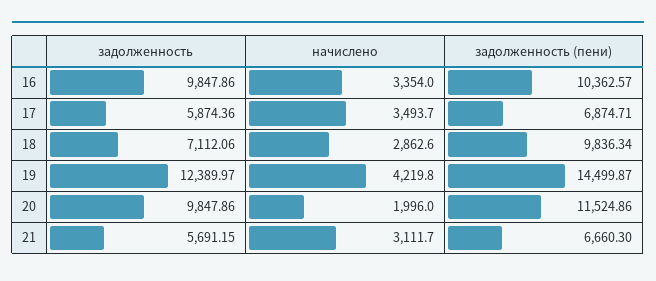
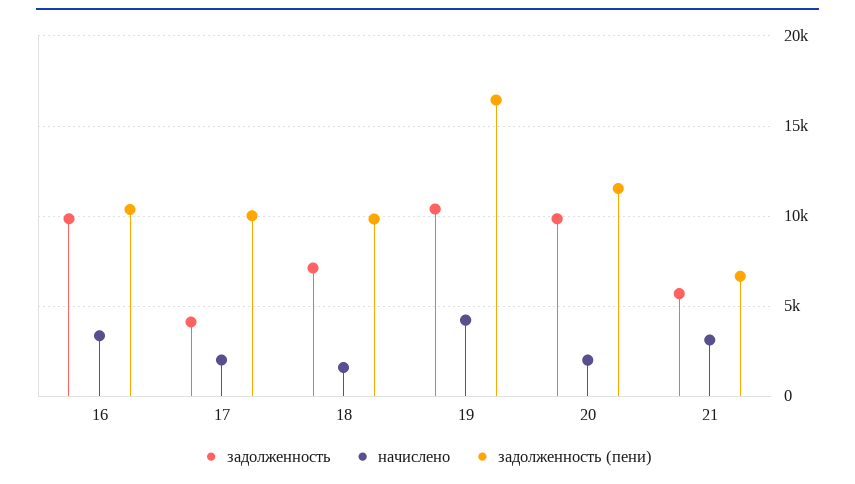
задолженность, 17: 5874.36 -> 4000
начислено, 17: 3493.7 -> 2000
задолженность (пени), 17: 6874.71 -> 10000
начислено, 18: 2862.6 -> 1500
задолженность, 19: 12389.97 -> 10500
задолженность (пени), 19: 14499.87 -> 16500

